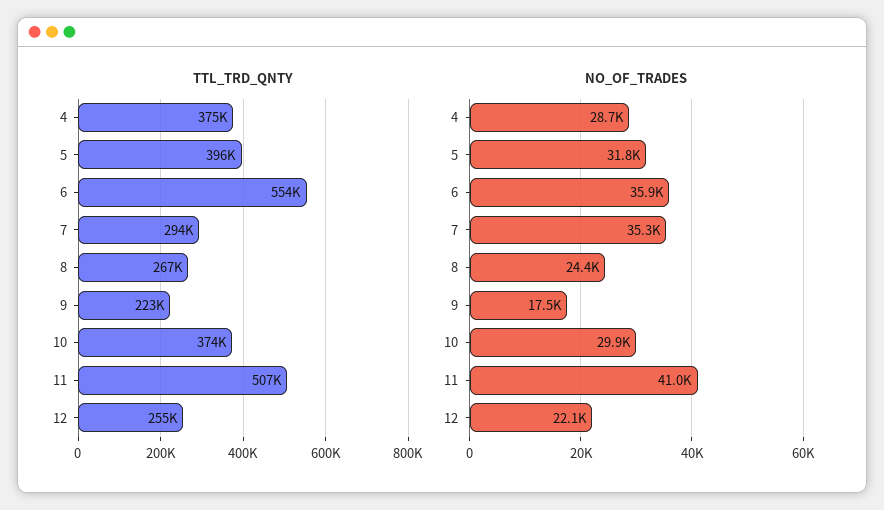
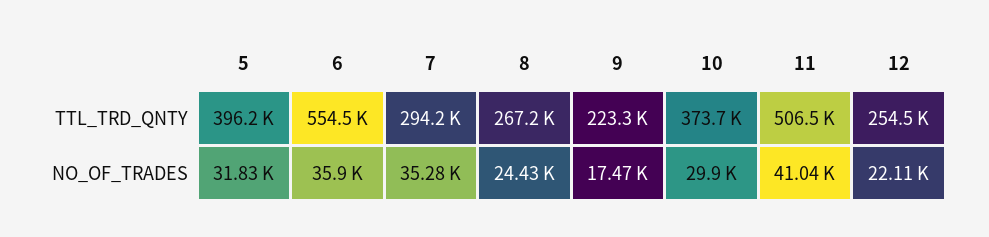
TTL_TRD_QNTY, 4: 375000 -> none
NO_OF_TRADES, 4: 28700 -> none

